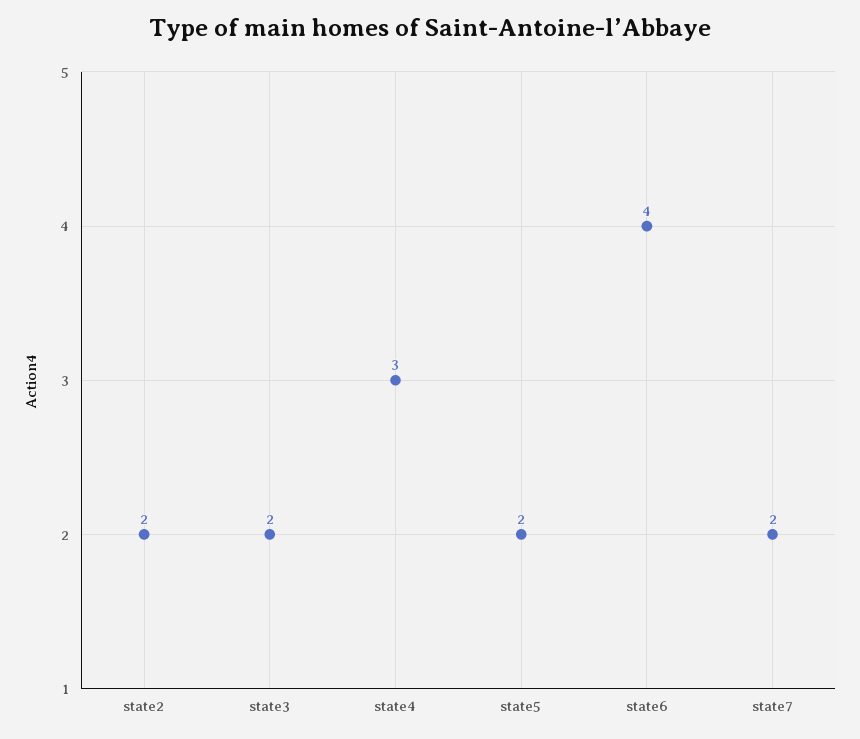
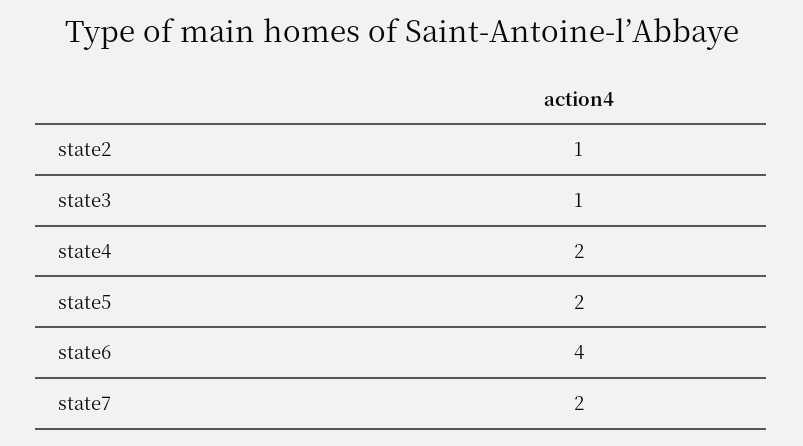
state2: 2 -> 1
state3: 2 -> 1
state4: 3 -> 2

